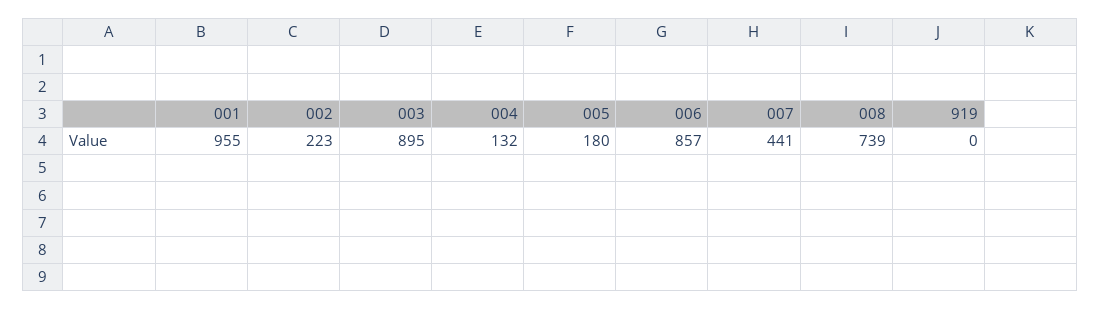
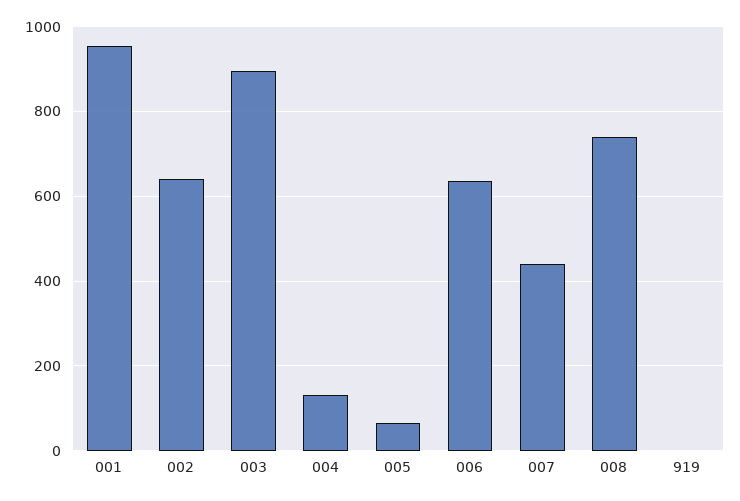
002: 223 -> 640
005: 180 -> 60
006: 857 -> 640

